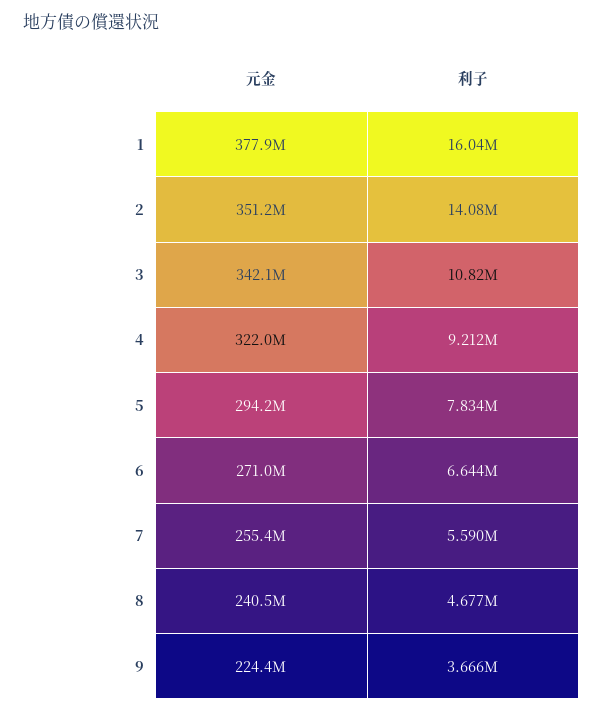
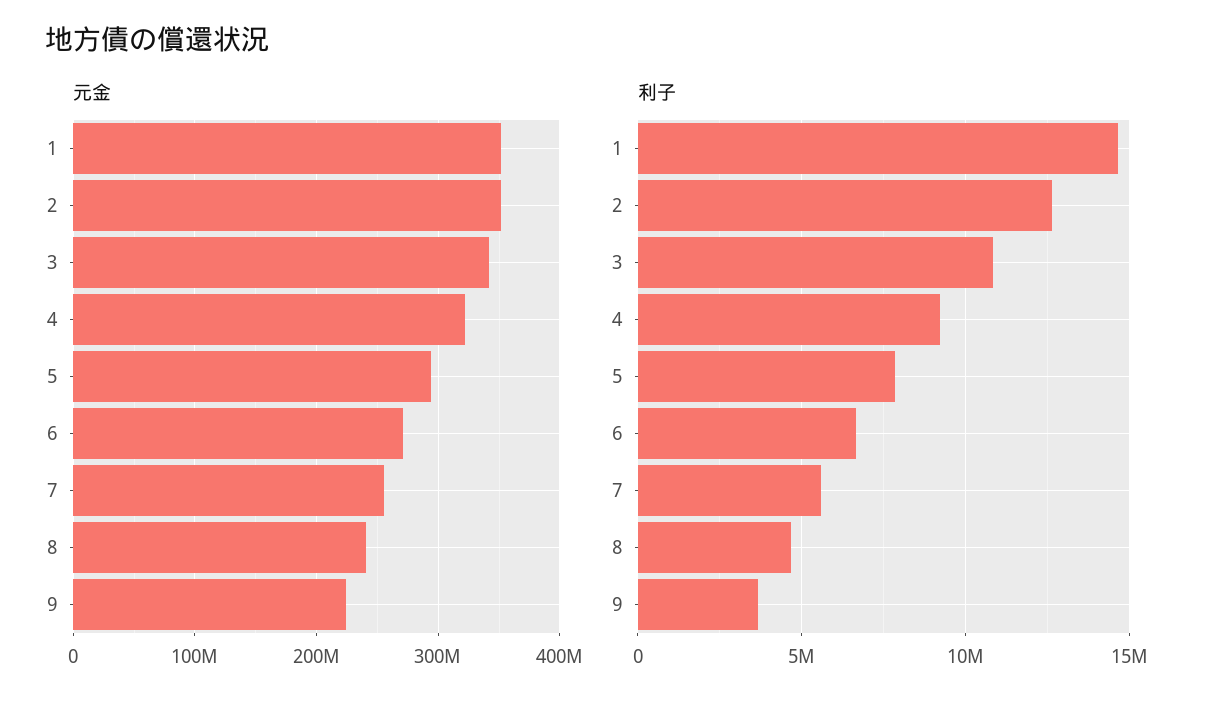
元金, 1: 377900000 -> 350000000
利子, 1: 16040000 -> 14500000
利子, 2: 14080000 -> 12500000

